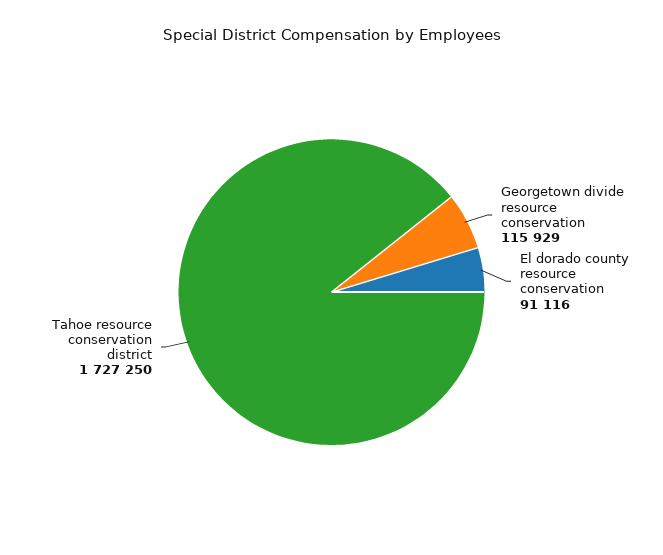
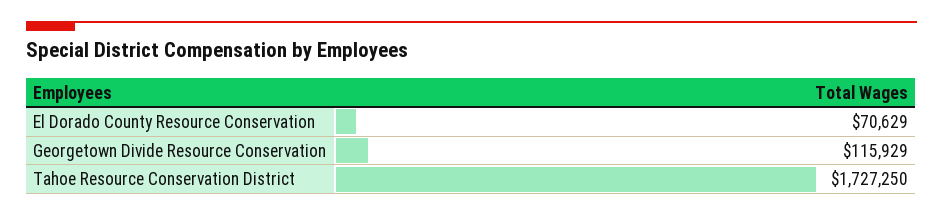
El dorado county resource conservation: 91116 -> 70629

